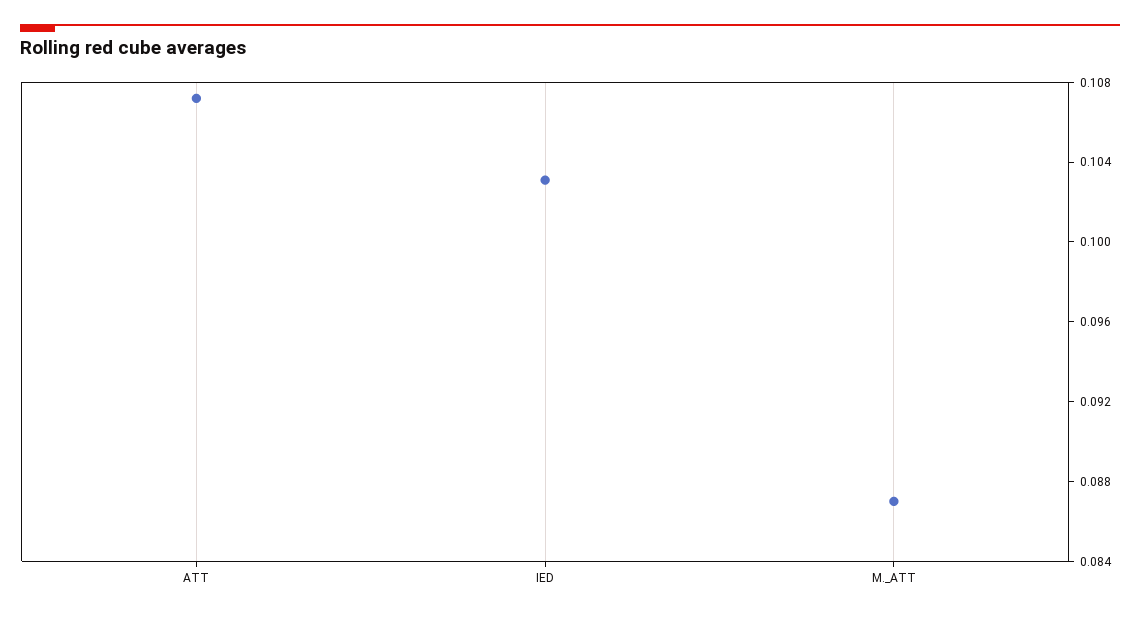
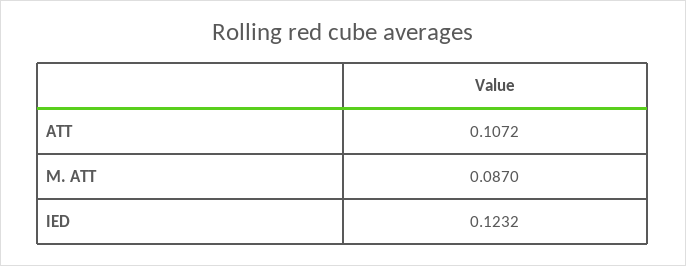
IED: 0.103 -> 0.1232

